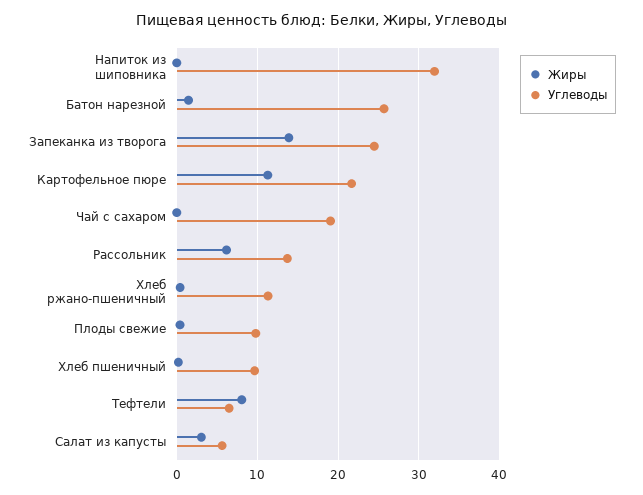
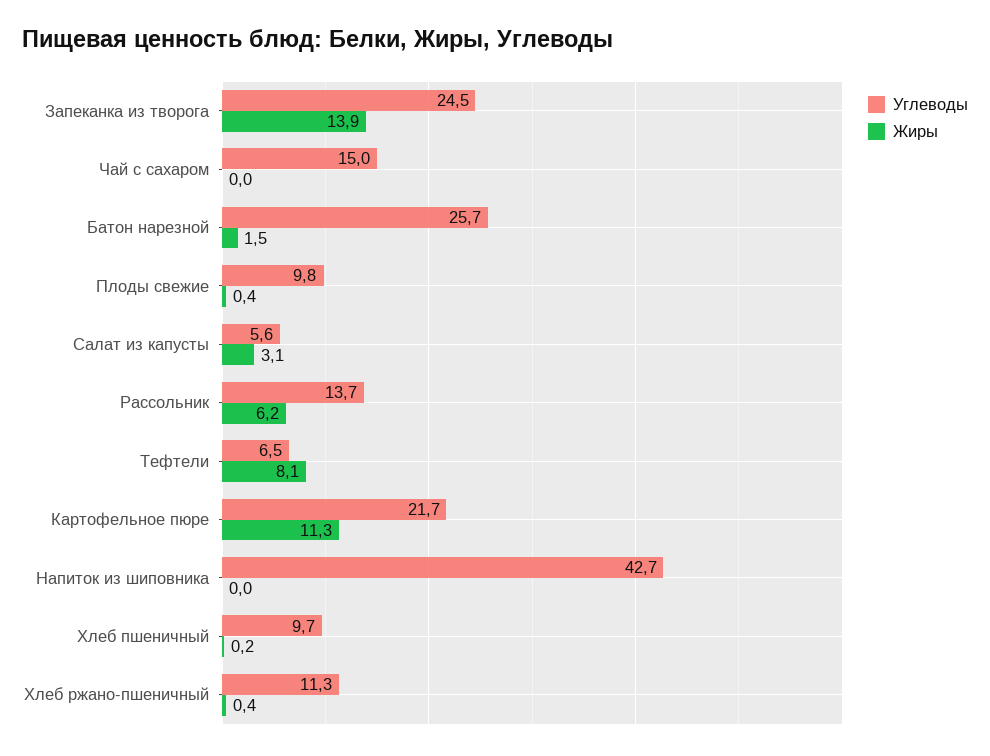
Углеводы, Напиток из шиповника: 32 -> 42.7
Углеводы, Чай с сахаром: 19 -> 15

